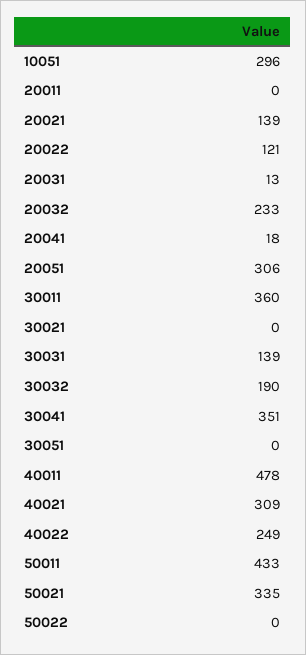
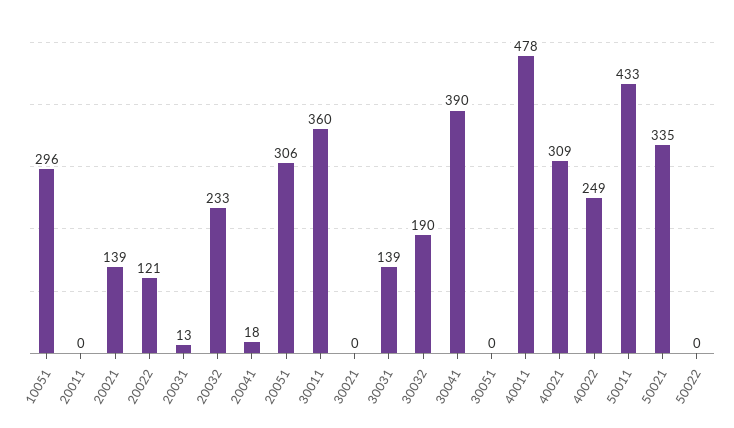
30041: 351 -> 390

